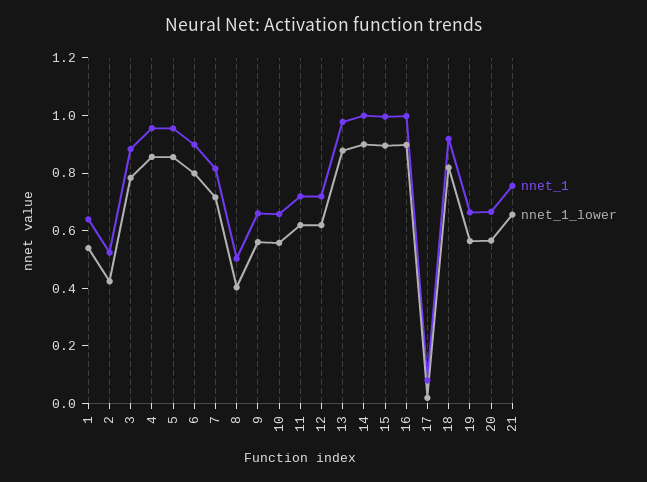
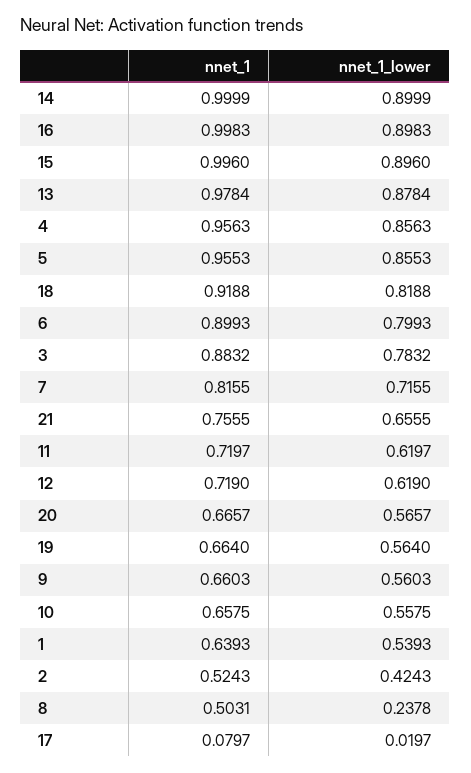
nnet_1_lower, 8: 0.4 -> 0.2378

